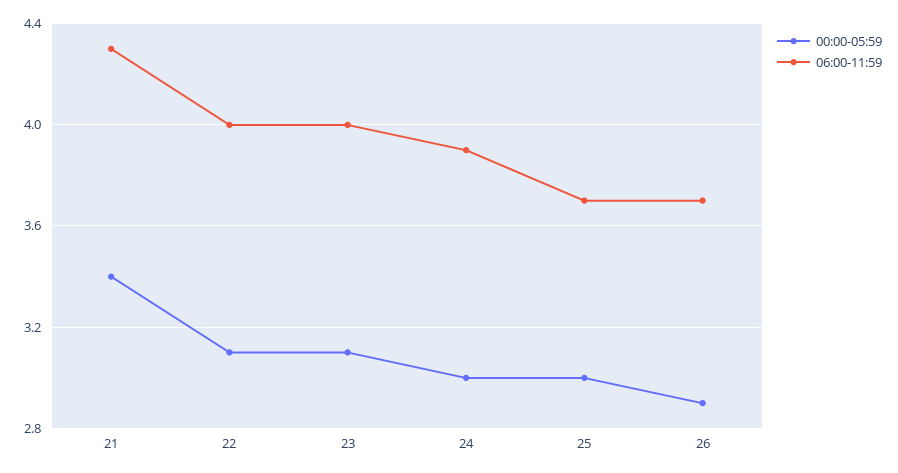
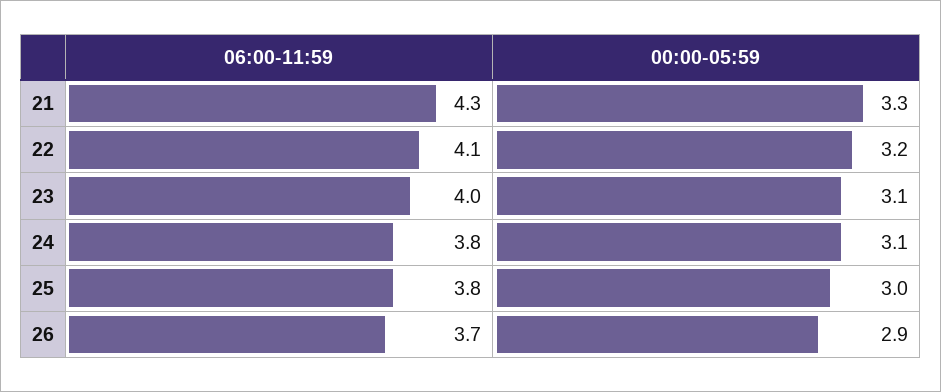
00:00-05:59, 21: 3.4 -> 3.3
00:00-05:59, 22: 3.1 -> 3.2
06:00-11:59, 22: 4 -> 4.1
00:00-05:59, 24: 3 -> 3.1
06:00-11:59, 24: 3.9 -> 3.8
06:00-11:59, 25: 3.7 -> 3.8

